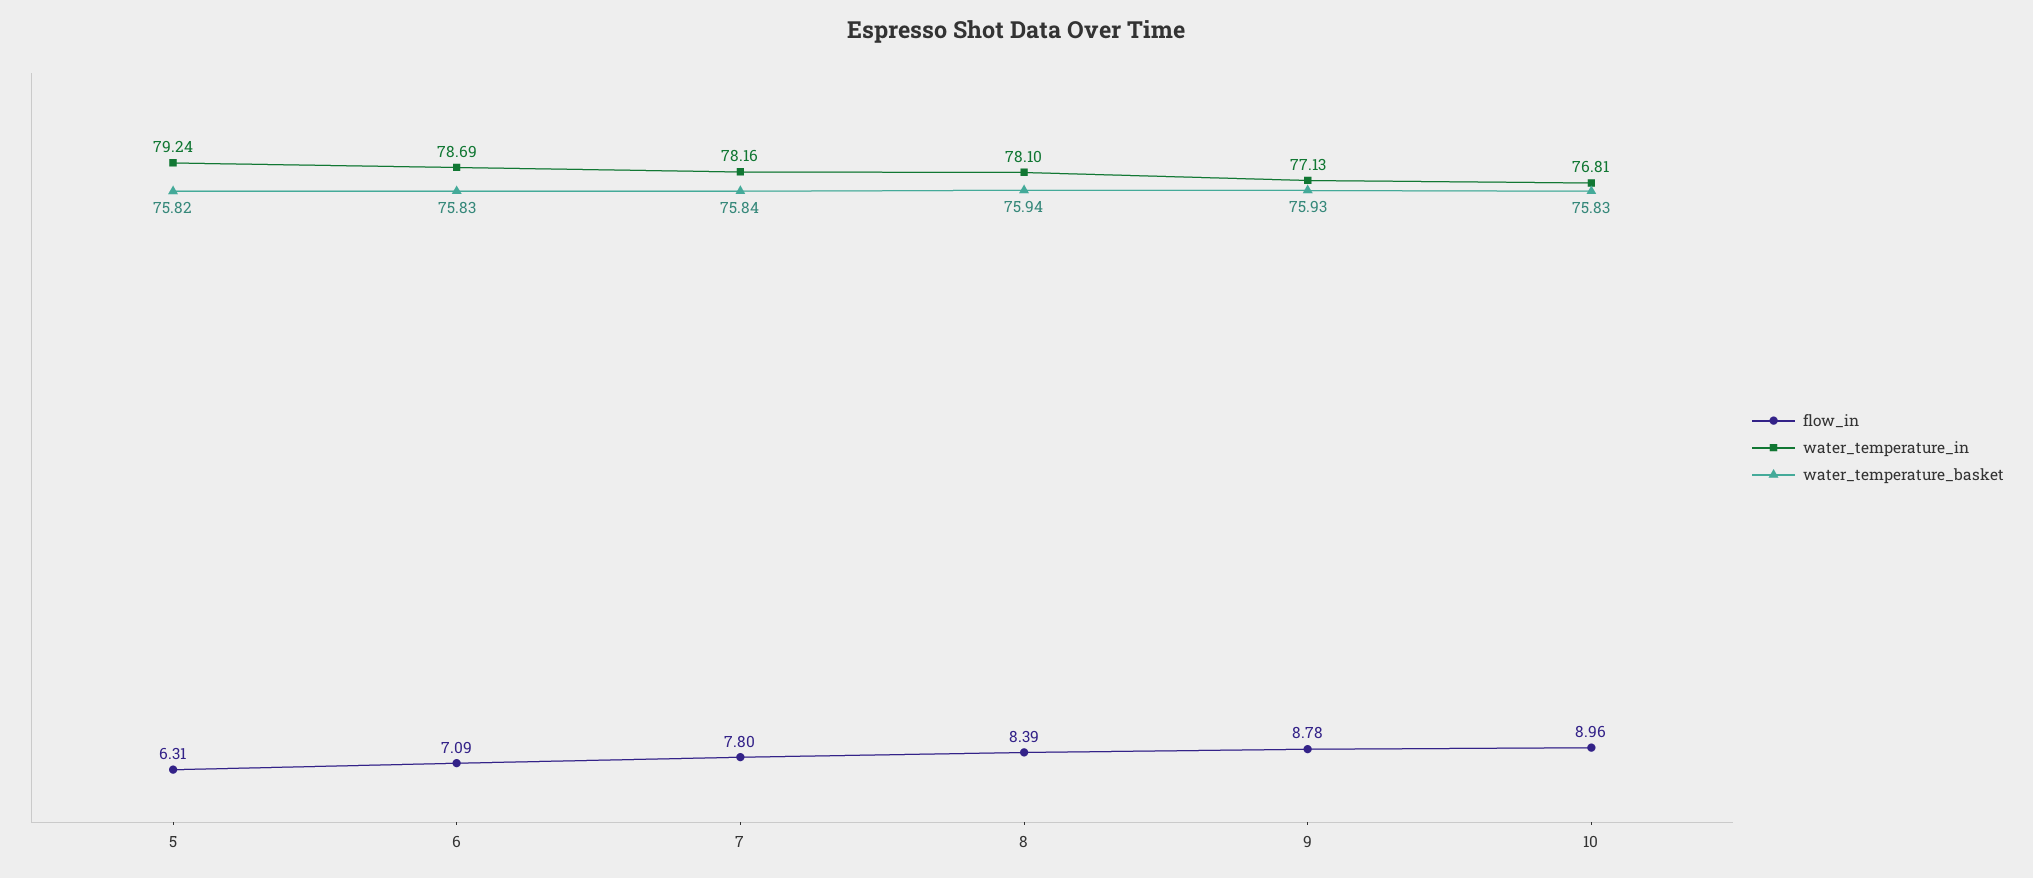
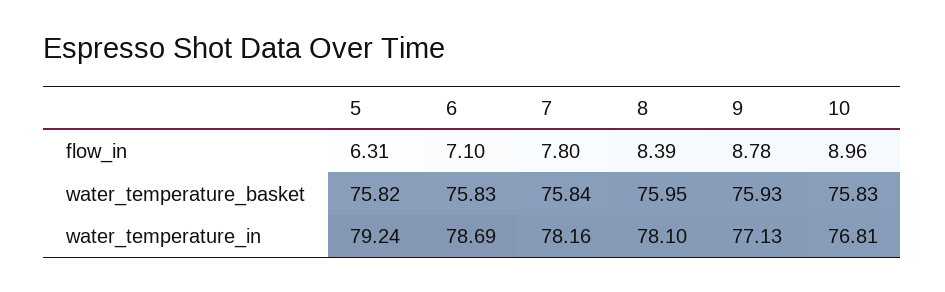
flow_in, 6: 7.09 -> 7.1
water_temperature_basket, 8: 75.94 -> 75.95

